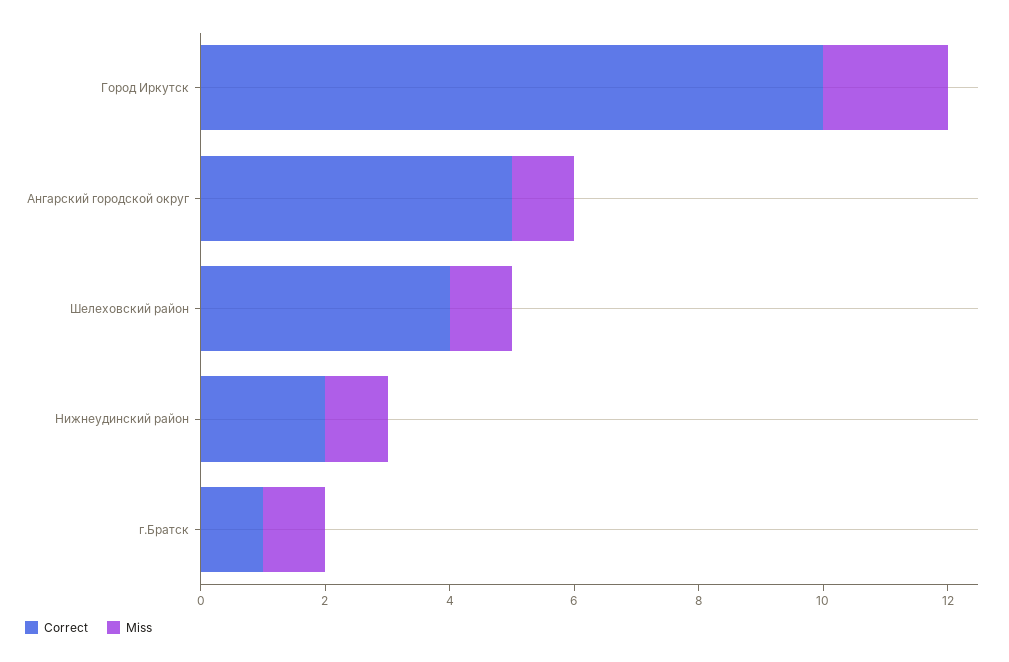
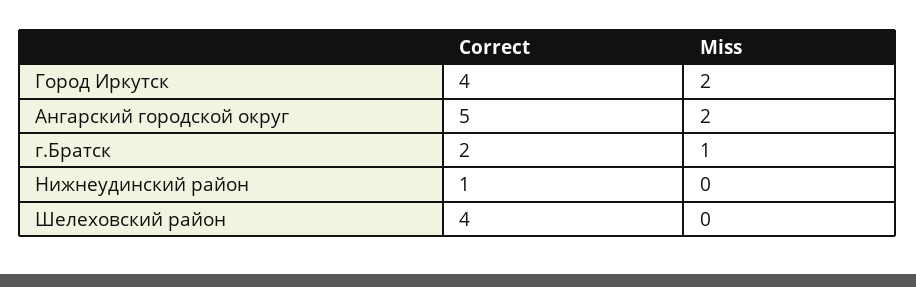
Correct, Город Иркутск: 10 -> 4
Miss, Ангарский городской округ: 1 -> 2
Miss, Шелеховский район: 1 -> 0
Correct, Нижнеудинский район: 2 -> 1
Miss, Нижнеудинский район: 1 -> 0
Correct, г.Братск: 1 -> 2

